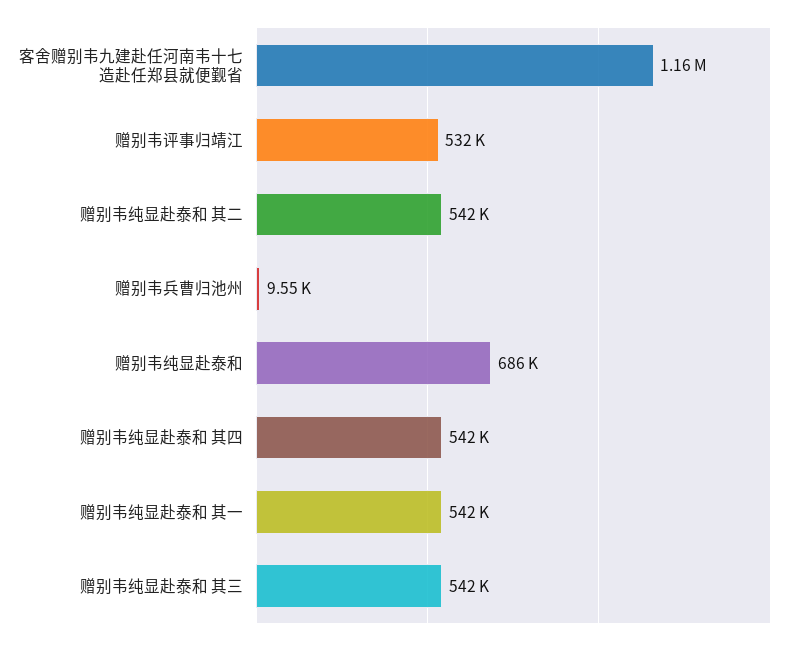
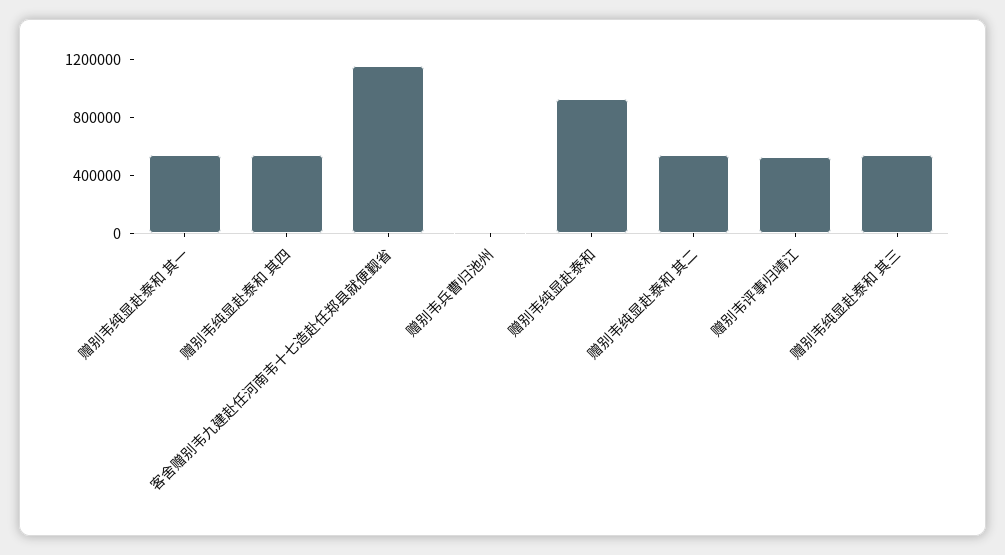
赠别韦纯显赴泰和: 686000 -> 900000

